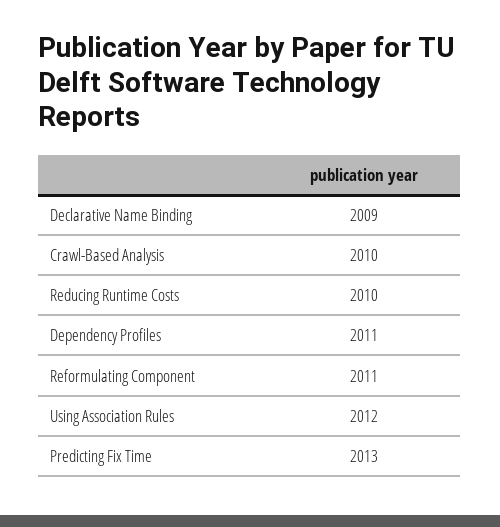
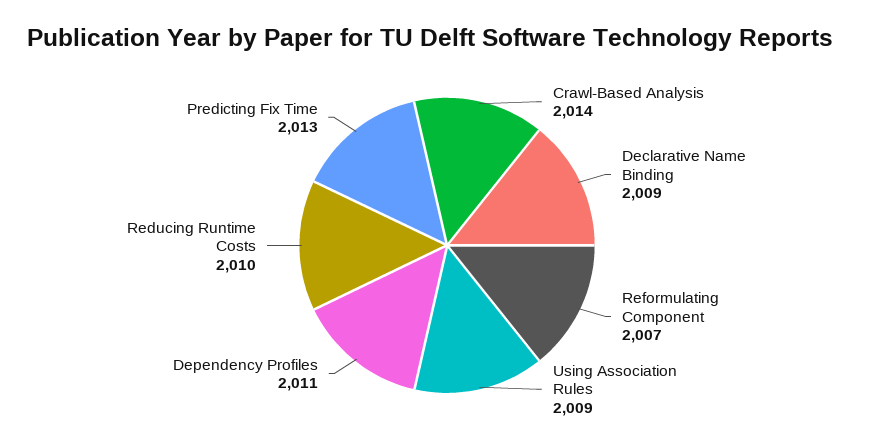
Crawl-Based Analysis: 2010 -> 2014
Reformulating Component: 2011 -> 2007
Using Association Rules: 2012 -> 2009

